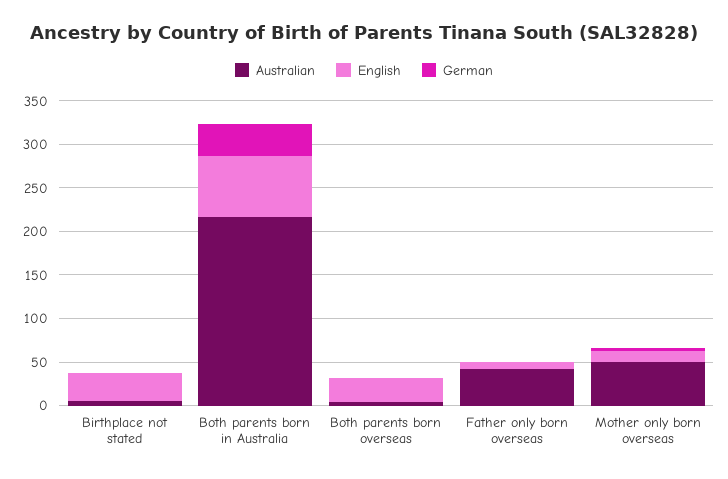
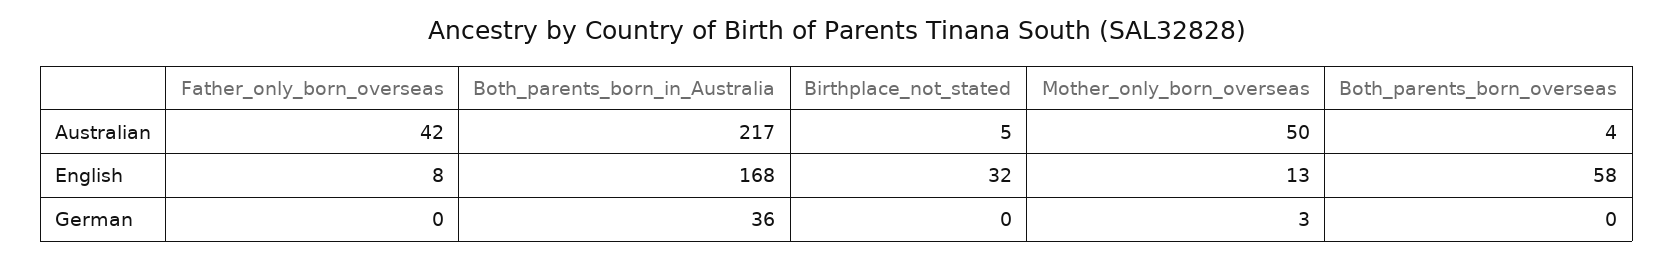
English, Both parents born in Australia: 70 -> 168
English, Both parents born overseas: 30 -> 58

